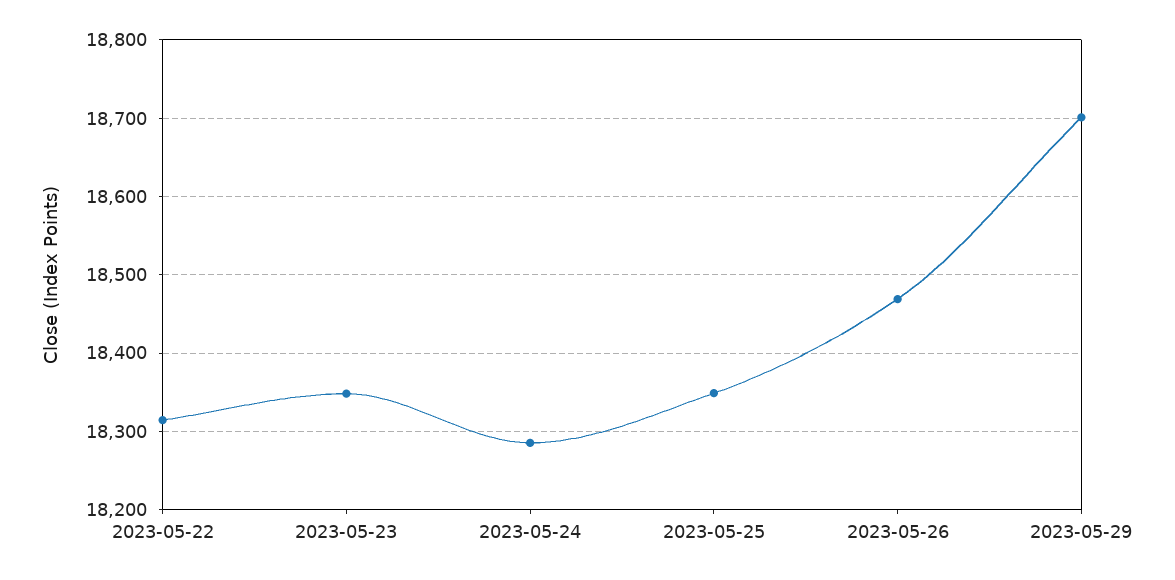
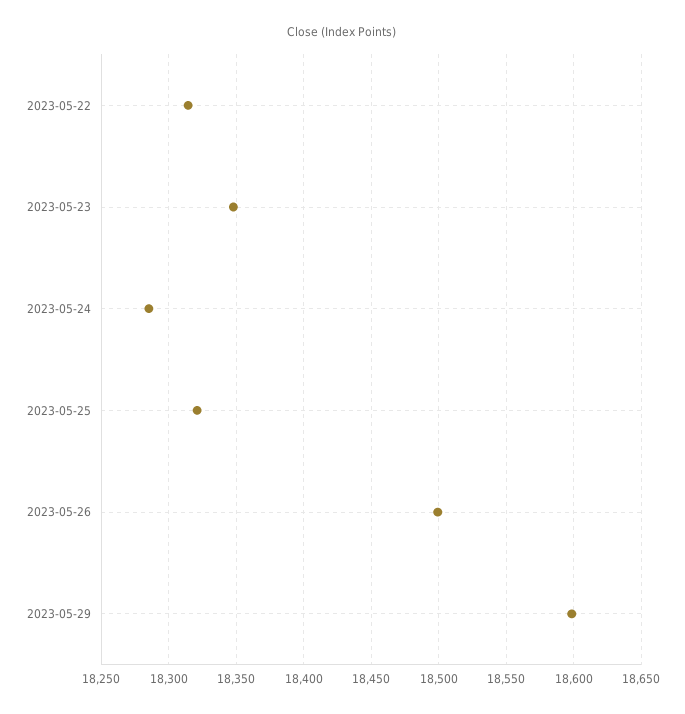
2023-05-25: 18350 -> 18320
2023-05-26: 18470 -> 18500
2023-05-29: 18700 -> 18600

